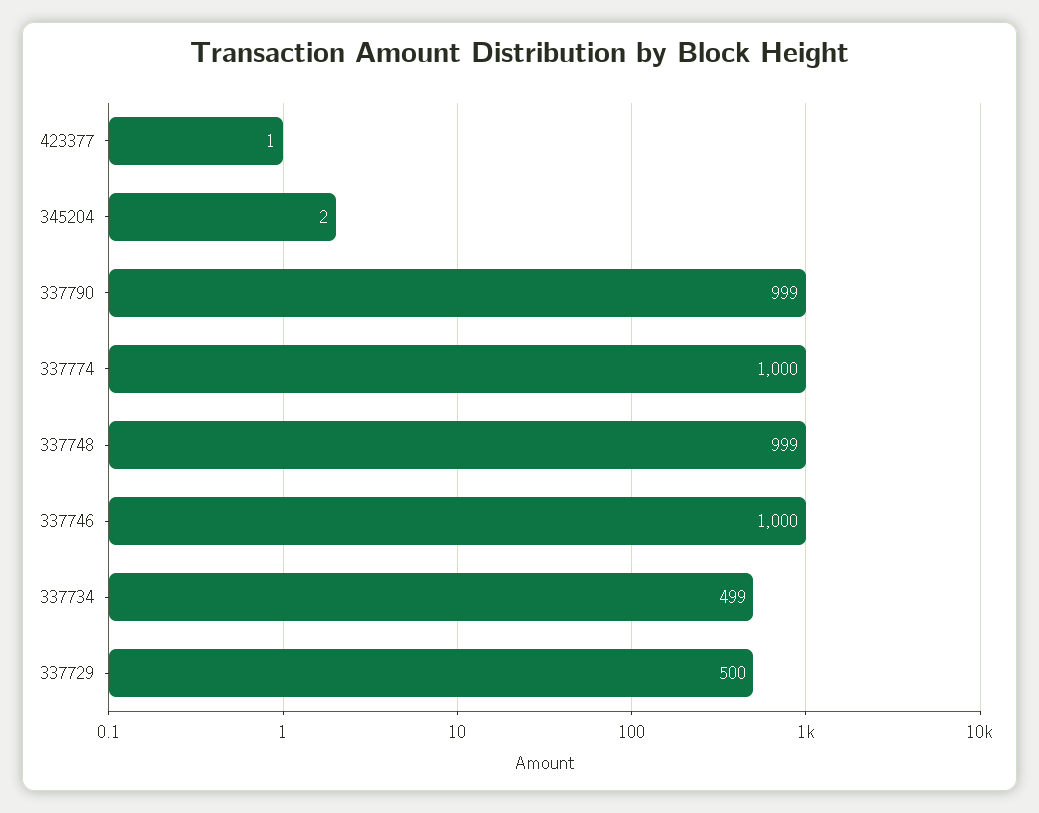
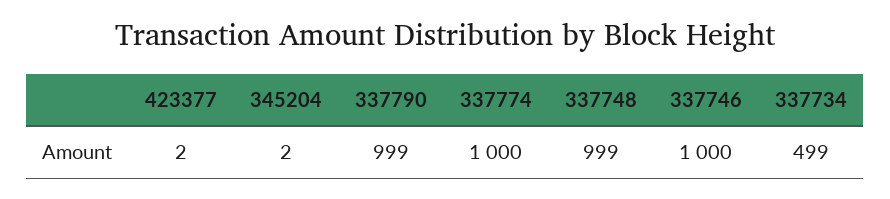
423377: 1 -> 2
337729: 500 -> none

